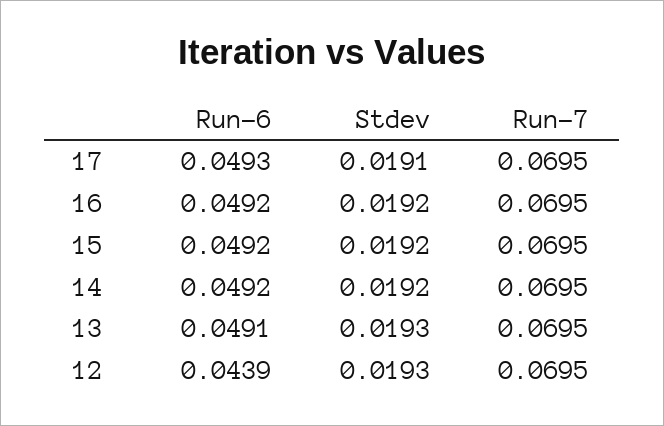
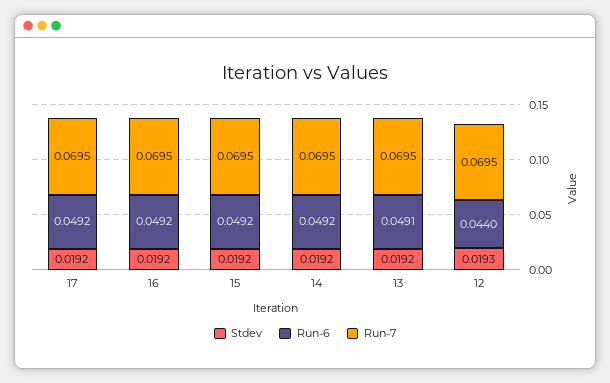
Run-6, 17: 0.0493 -> 0.0492
Stdev, 17: 0.0191 -> 0.0192
Stdev, 13: 0.0193 -> 0.0192
Run-6, 12: 0.0439 -> 0.044

